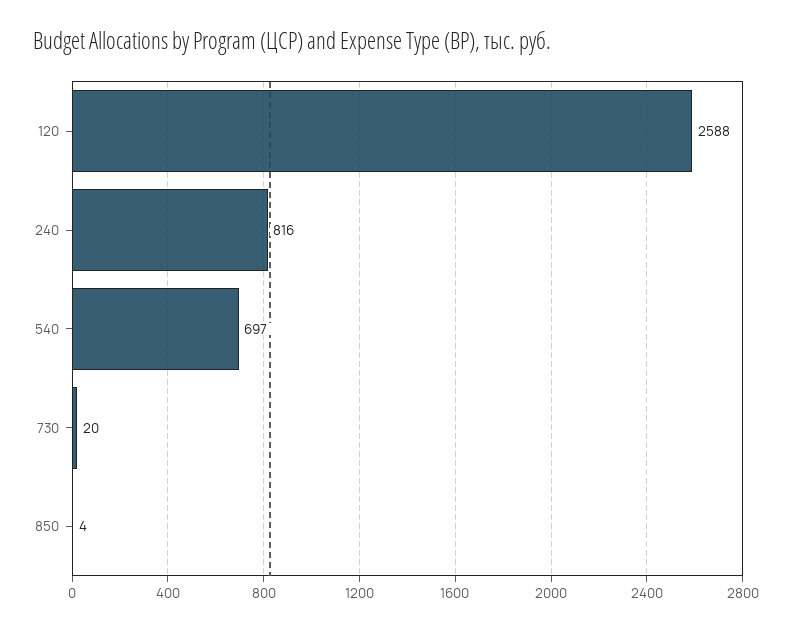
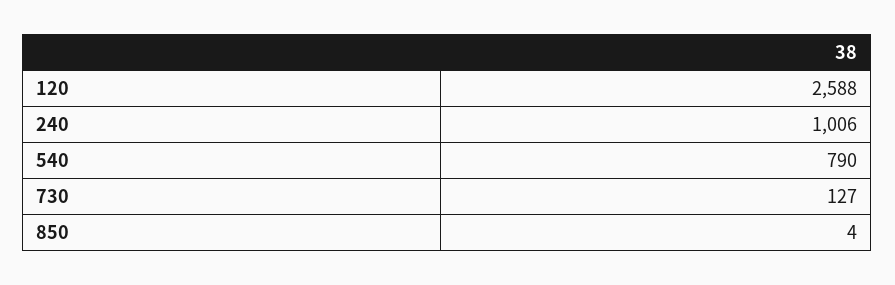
240: 816 -> 1006
540: 697 -> 790
730: 20 -> 127

